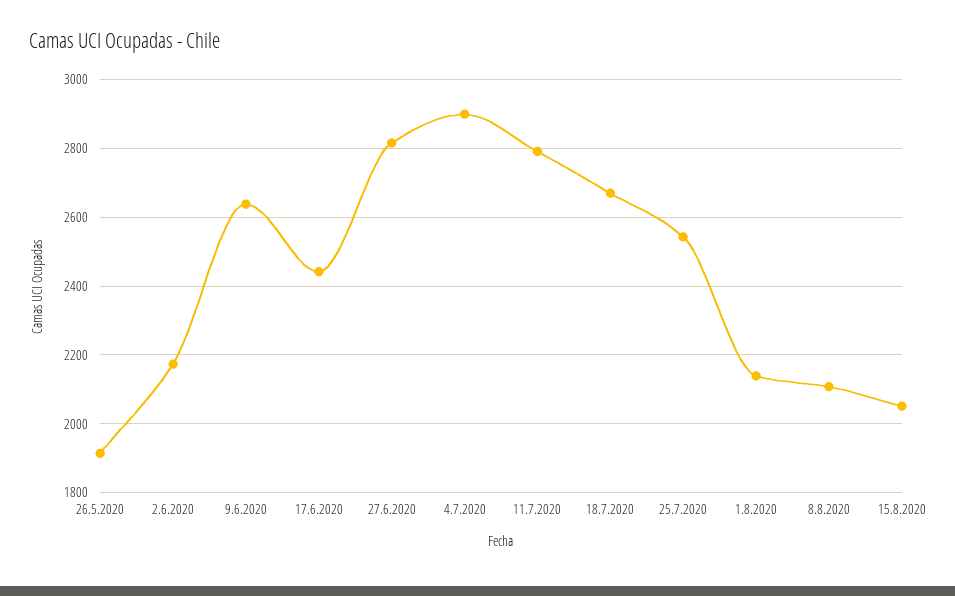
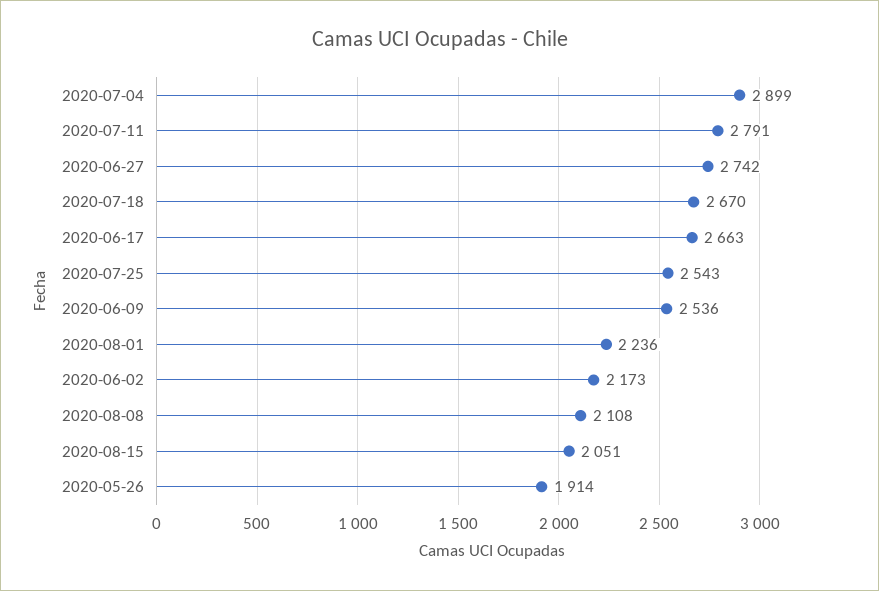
9.6.2020: 2640 -> 2536
17.6.2020: 2440 -> 2663
27.6.2020: 2820 -> 2742
1.8.2020: 2140 -> 2236

